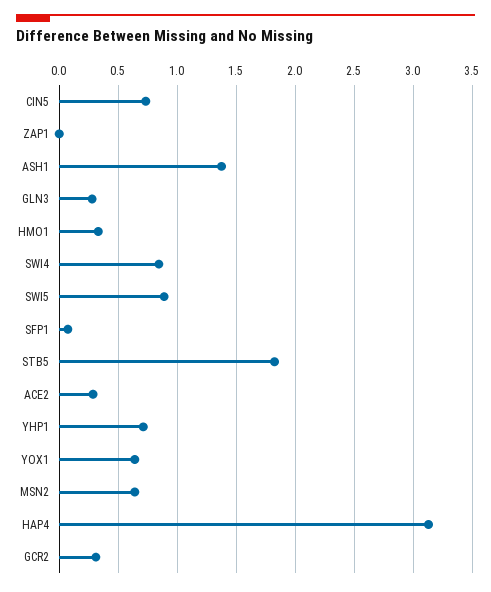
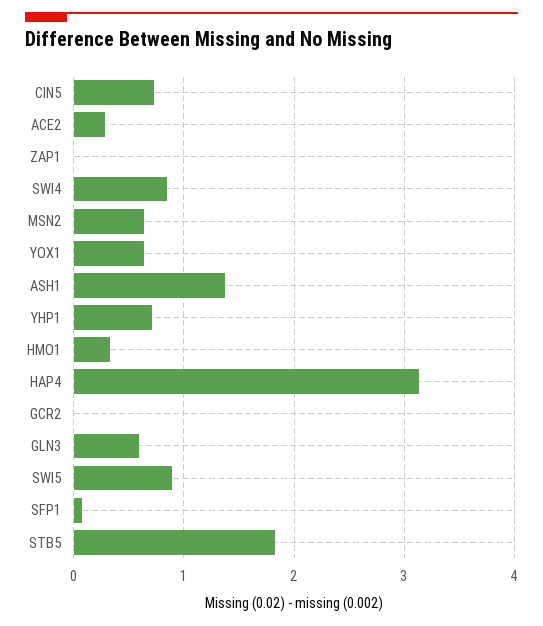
GLN3: 0.3 -> 0.6
GCR2: 0.3 -> 0

